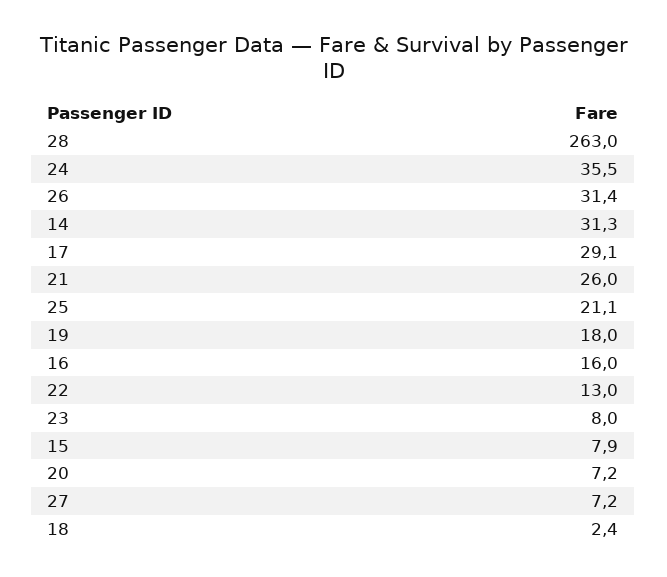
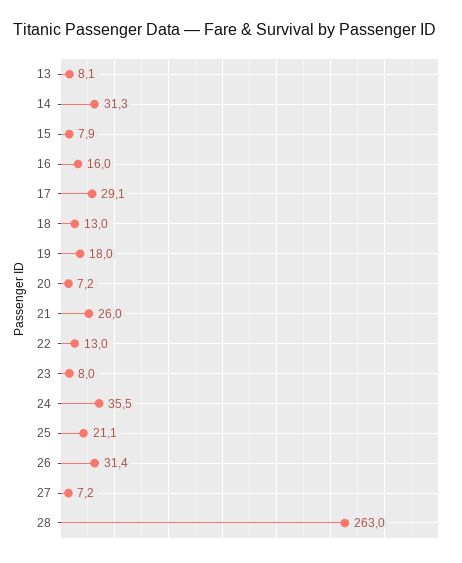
18: 2.4 -> 13
13: none -> 8.1

